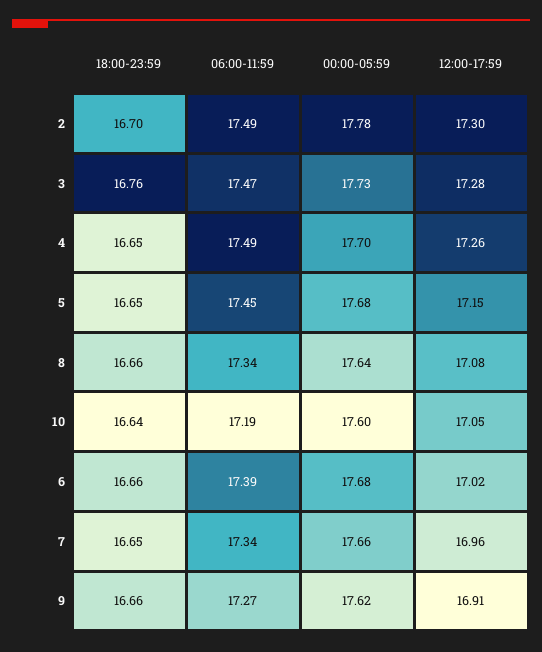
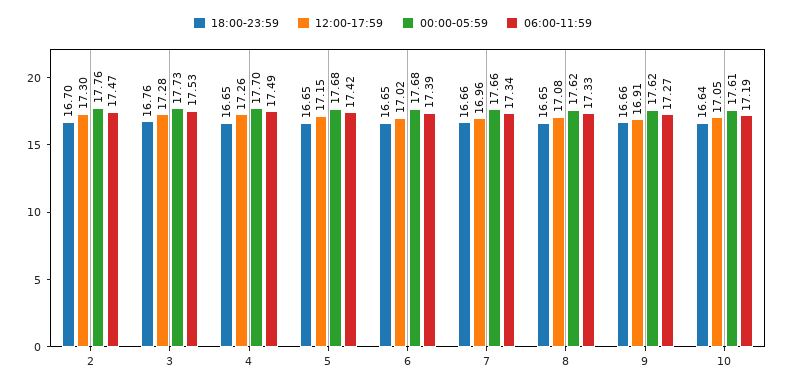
06:00-11:59, 2: 17.49 -> 17.47
00:00-05:59, 2: 17.78 -> 17.76
06:00-11:59, 3: 17.47 -> 17.53
06:00-11:59, 5: 17.45 -> 17.42
18:00-23:59, 8: 16.66 -> 16.65
06:00-11:59, 8: 17.34 -> 17.33
00:00-05:59, 8: 17.64 -> 17.62
00:00-05:59, 10: 17.6 -> 17.61
18:00-23:59, 6: 16.66 -> 16.65
18:00-23:59, 7: 16.65 -> 16.66

